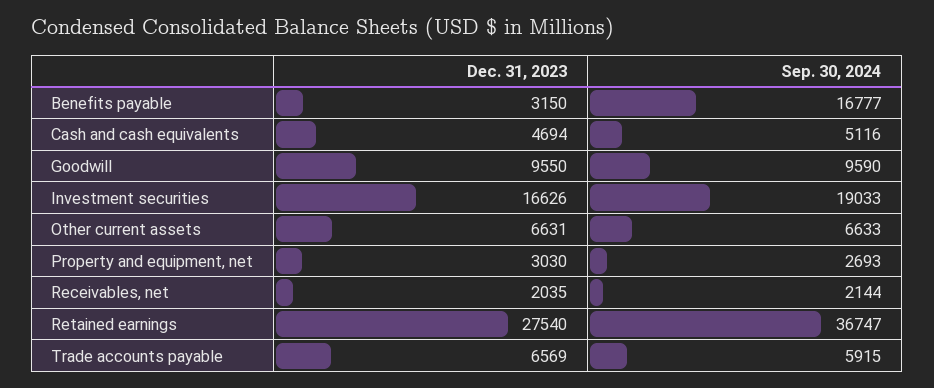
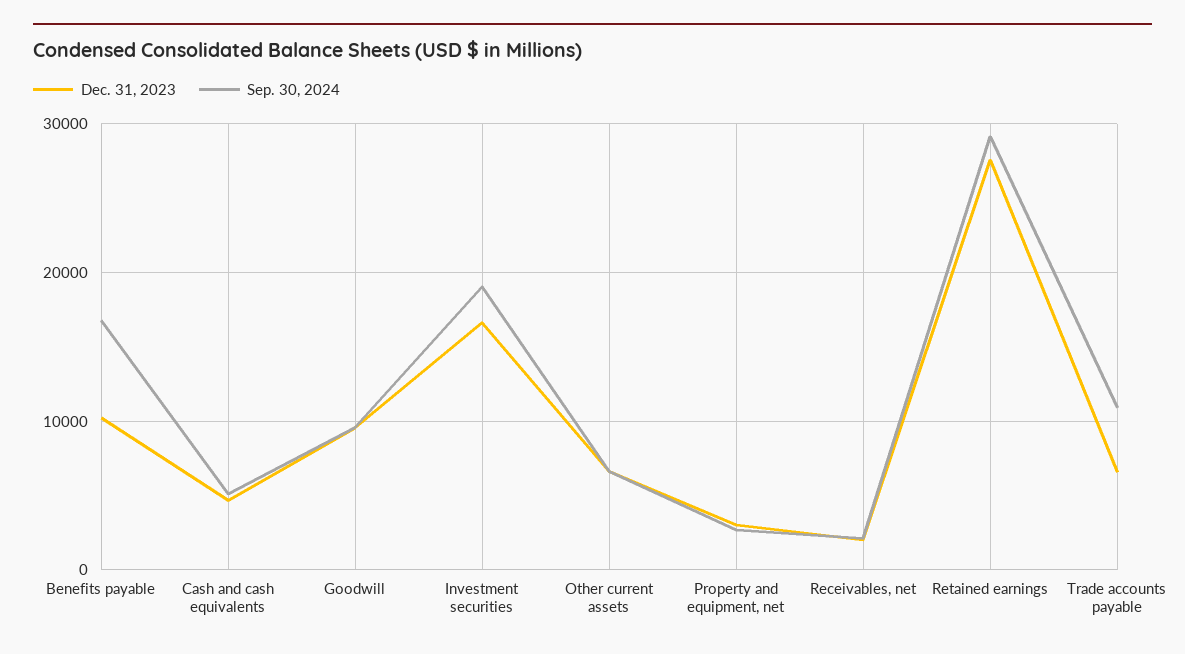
Dec. 31, 2023, Benefits payable: 3150 -> 10000
Sep. 30, 2024, Retained earnings: 36747 -> 29000
Sep. 30, 2024, Trade accounts payable: 5915 -> 11000

